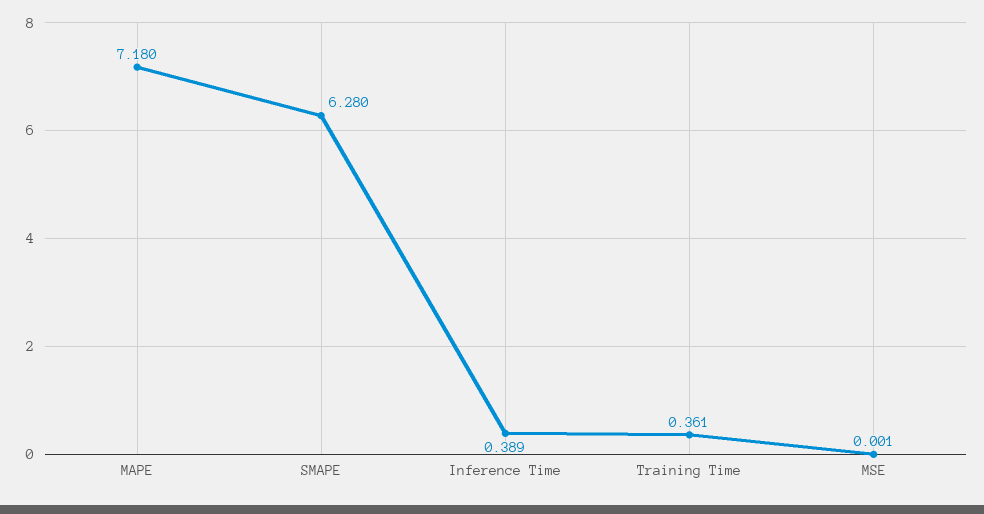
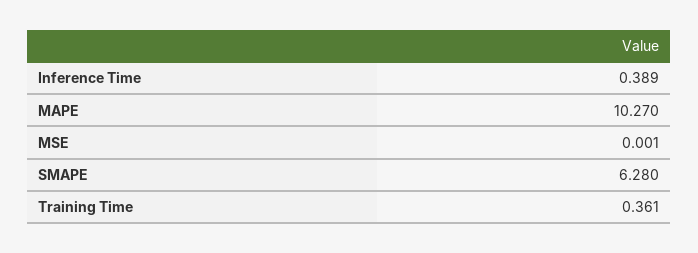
MAPE: 7.18 -> 10.27

